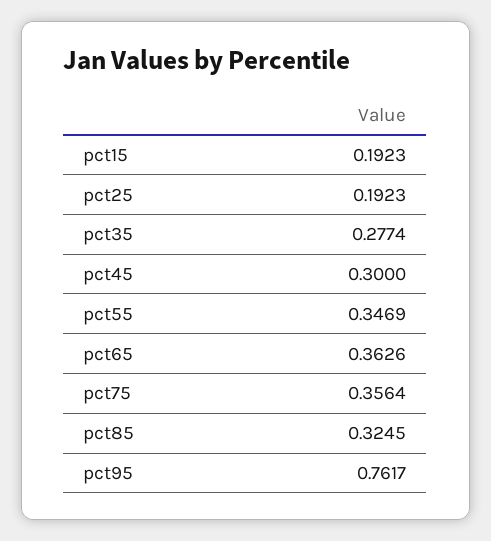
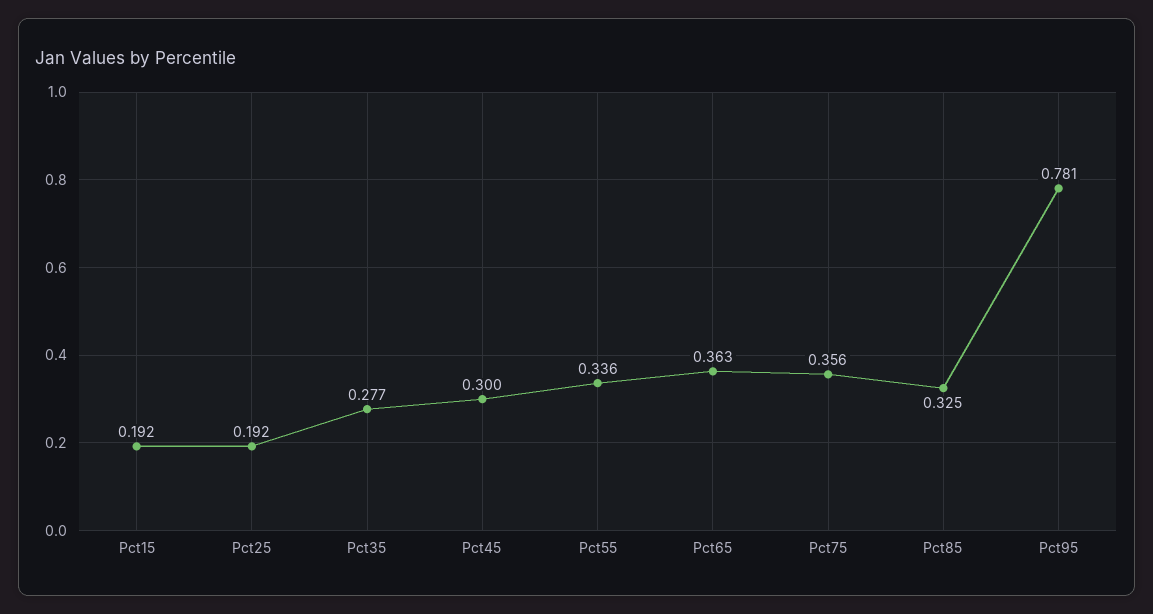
pct55: 0.3469 -> 0.336
pct95: 0.7617 -> 0.781

